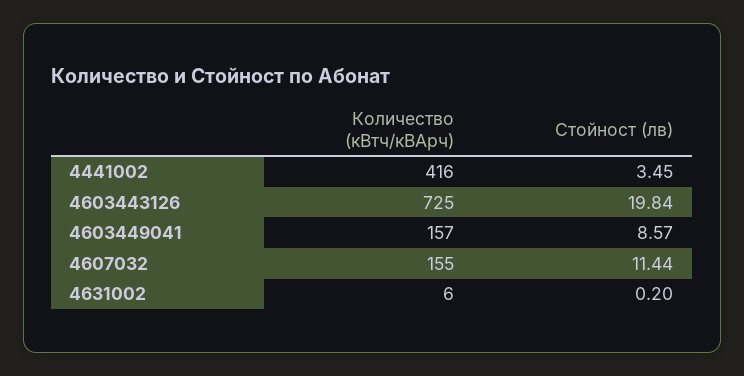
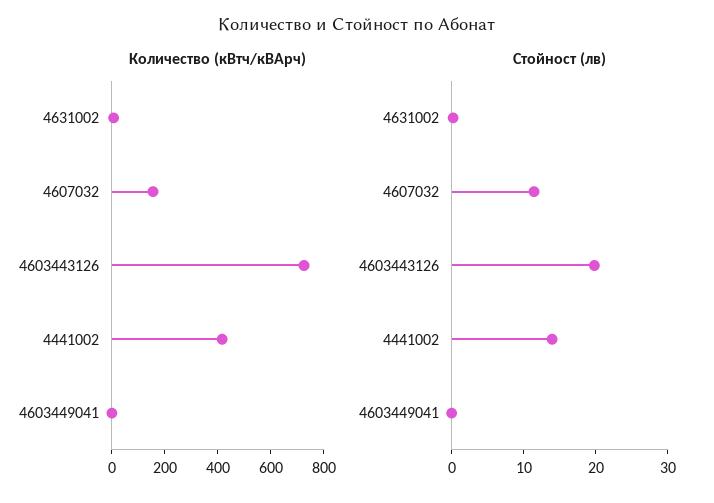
Стойност (лв), 4441002: 3.45 -> 14
Количество (кВтч/кВАрч), 4603449041: 157 -> 0
Стойност (лв), 4603449041: 8.57 -> 0

